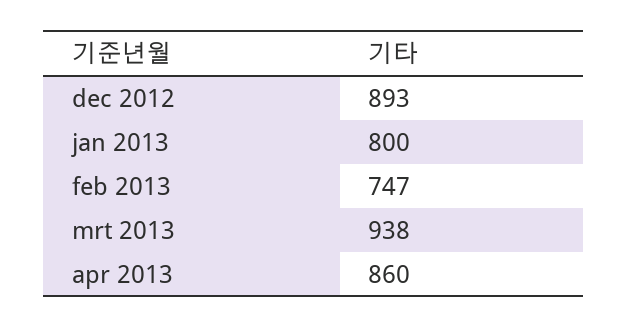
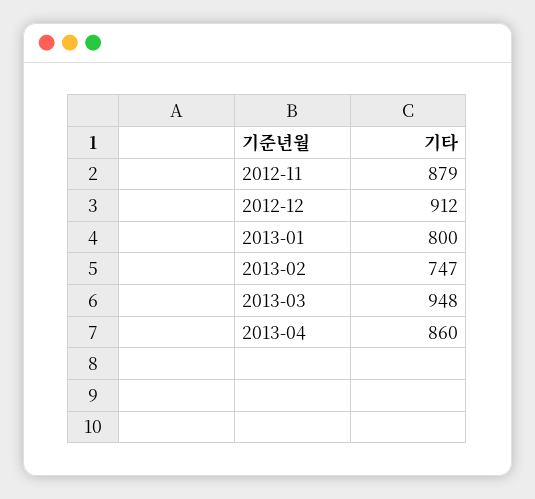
dec 2012: 893 -> 912
mrt 2013: 938 -> 948
2012-11: none -> 879

